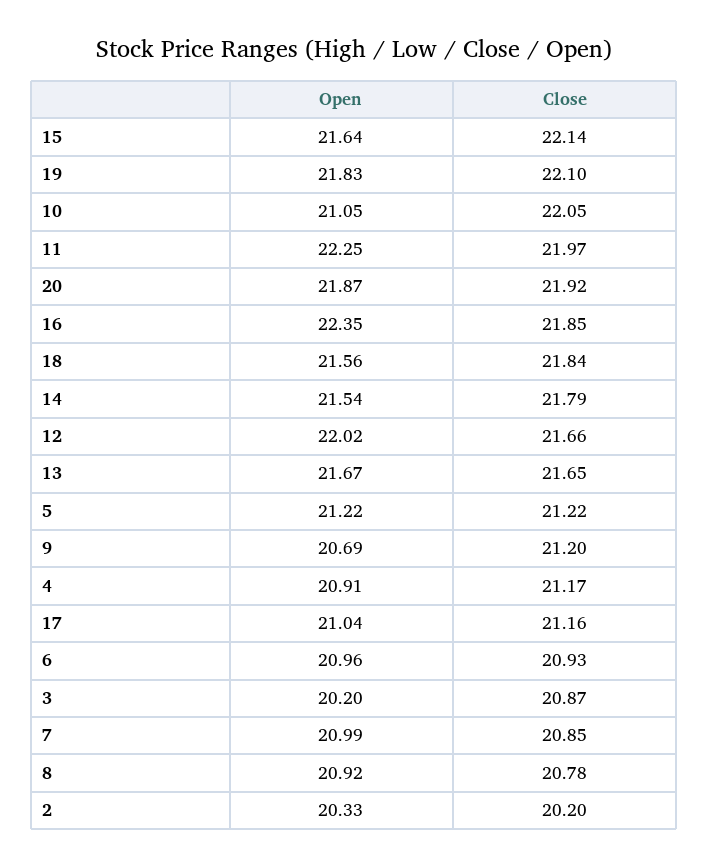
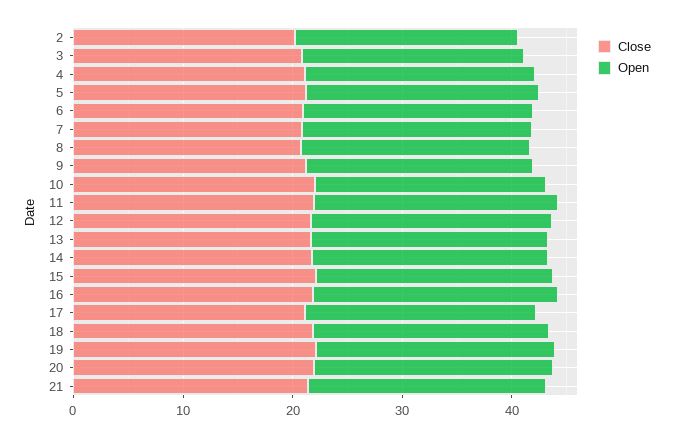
Close, 21: none -> 22
Open, 21: none -> 22

